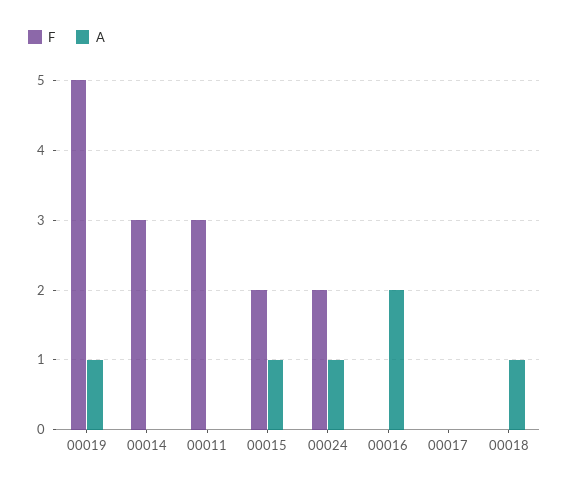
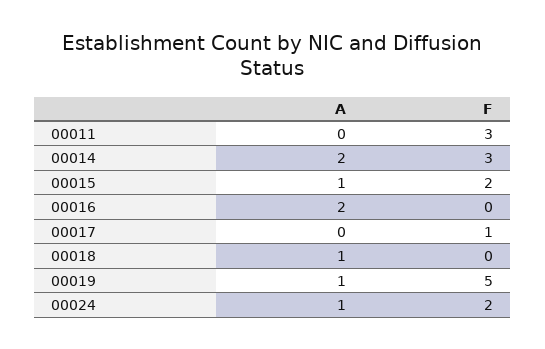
A, 00014: 0 -> 2
F, 00017: 0 -> 1

